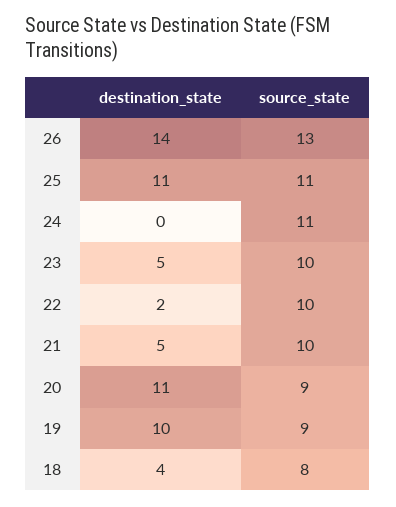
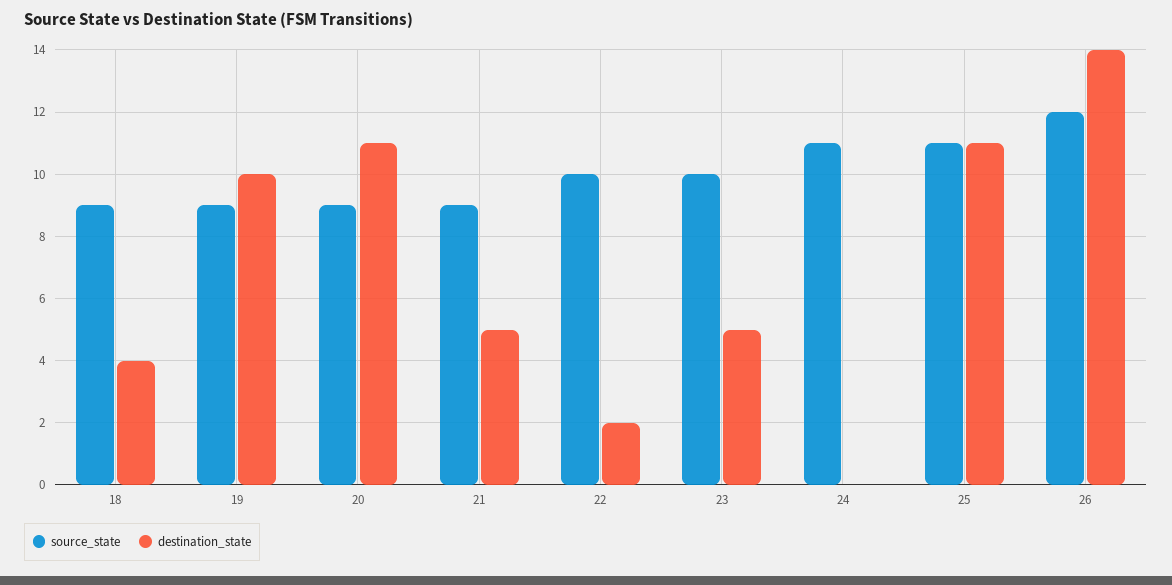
source_state, 26: 13 -> 12
source_state, 21: 10 -> 9
source_state, 18: 8 -> 9

